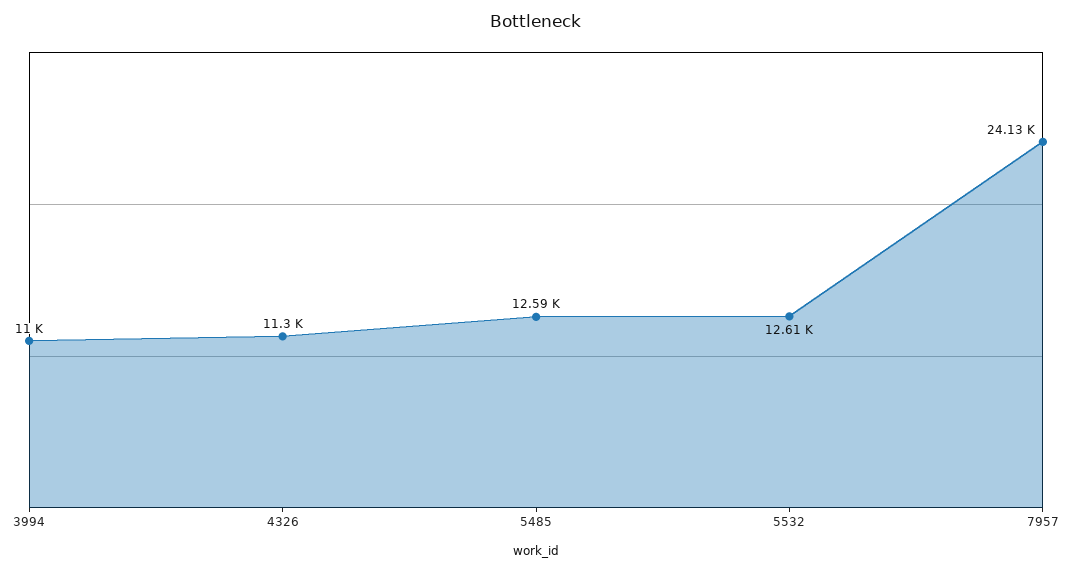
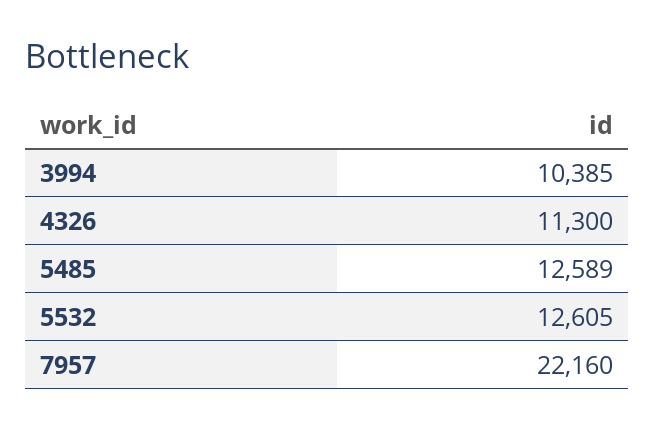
3994: 11000 -> 10385
7957: 24130 -> 22160

